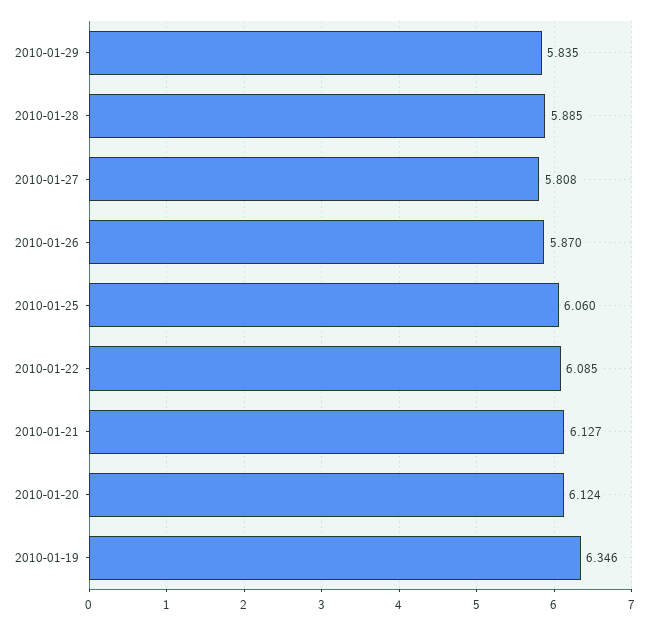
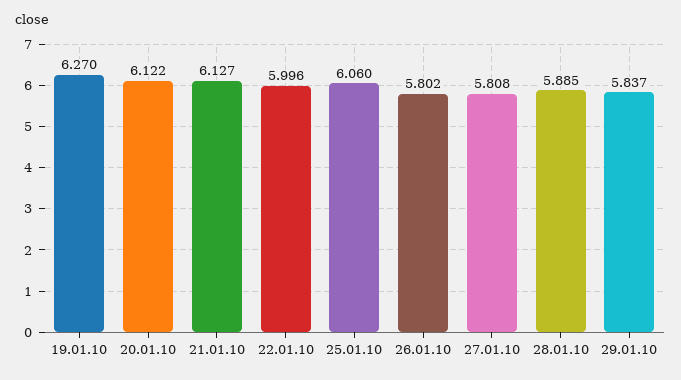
2010-01-29: 5.835 -> 5.837
2010-01-26: 5.87 -> 5.802
2010-01-22: 6.085 -> 5.996
2010-01-20: 6.124 -> 6.122
2010-01-19: 6.346 -> 6.27

